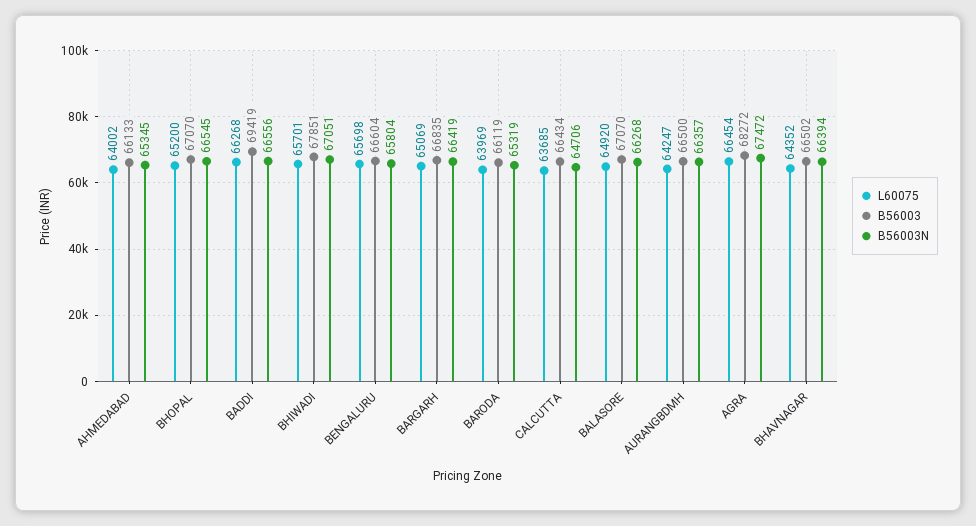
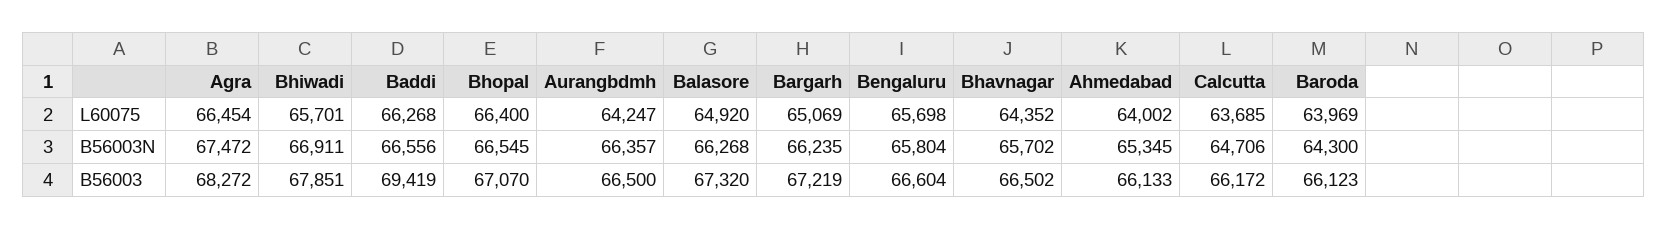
L60075, BHOPAL: 65200 -> 66400
B56003N, BHIWADI: 67051 -> 66911
B56003, BARGARH: 66835 -> 67219
B56003N, BARGARH: 66419 -> 66235
B56003, BARODA: 66119 -> 66123
B56003N, BARODA: 65319 -> 64300
B56003, CALCUTTA: 66434 -> 66172
B56003, BALASORE: 67070 -> 67320
B56003N, BHAVNAGAR: 66394 -> 65702

